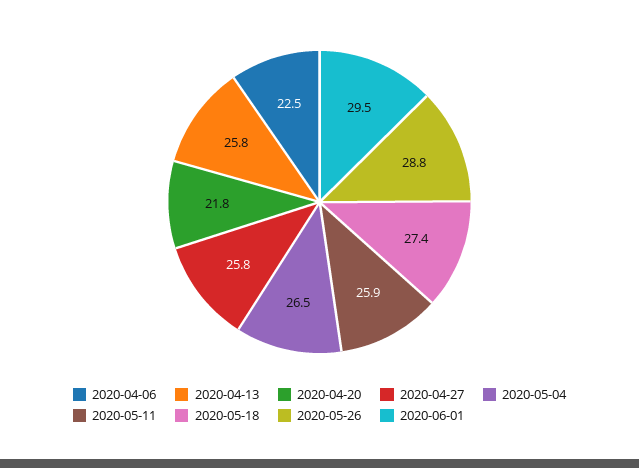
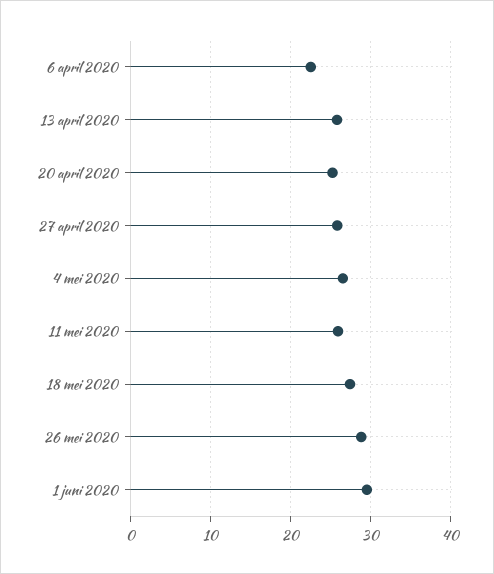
2020-04-20: 21.8 -> 25

